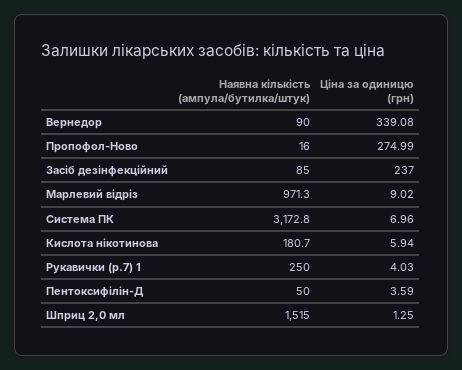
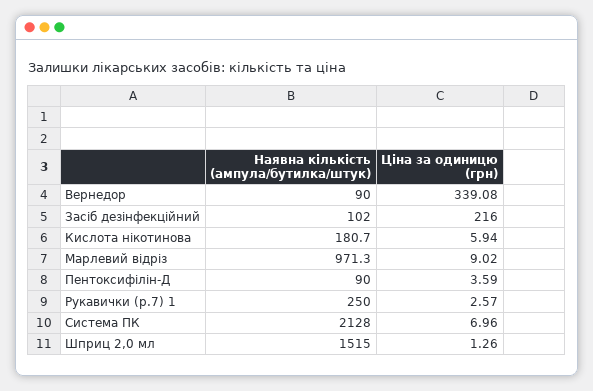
Наявна кількість (ампула/бутилка/штук), Пропофол-Ново: 16 -> none
Ціна за одиницю (грн), Пропофол-Ново: 274.99 -> none
Наявна кількість (ампула/бутилка/штук), Засіб дезінфекційний: 85 -> 102
Ціна за одиницю (грн), Засіб дезінфекційний: 237 -> 216
Наявна кількість (ампула/бутилка/штук), Система ПК: 3172.8 -> 2128
Ціна за одиницю (грн), Рукавички (р.7) 1: 4.03 -> 2.57
Наявна кількість (ампула/бутилка/штук), Пентоксифілін-Д: 50 -> 90
Ціна за одиницю (грн), Шприц 2,0 мл: 1.25 -> 1.26

